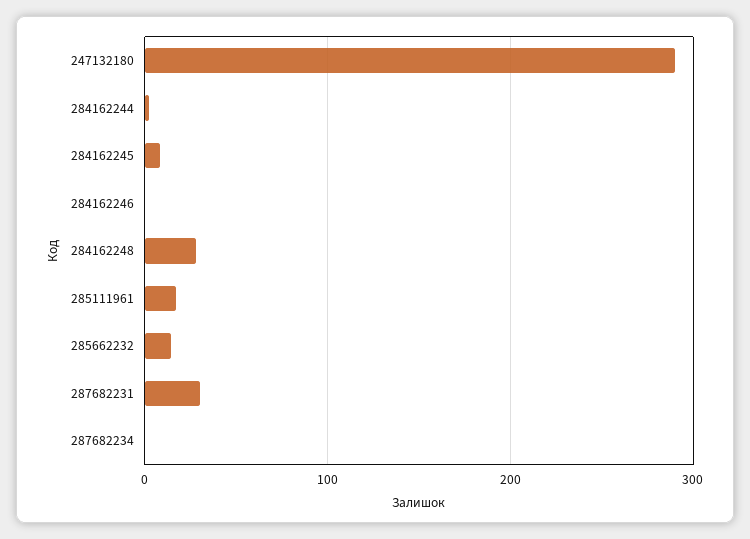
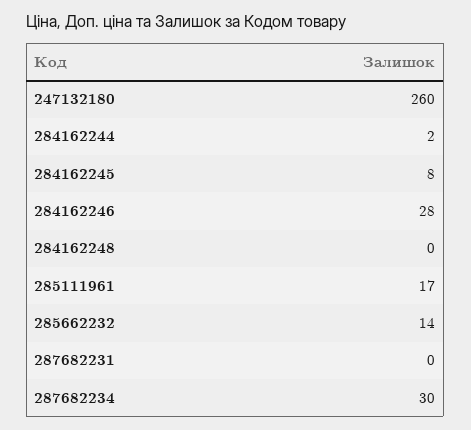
247132180: 290 -> 260
284162246: 0 -> 28
284162248: 30 -> 0
287682231: 30 -> 0
287682234: 0 -> 30

